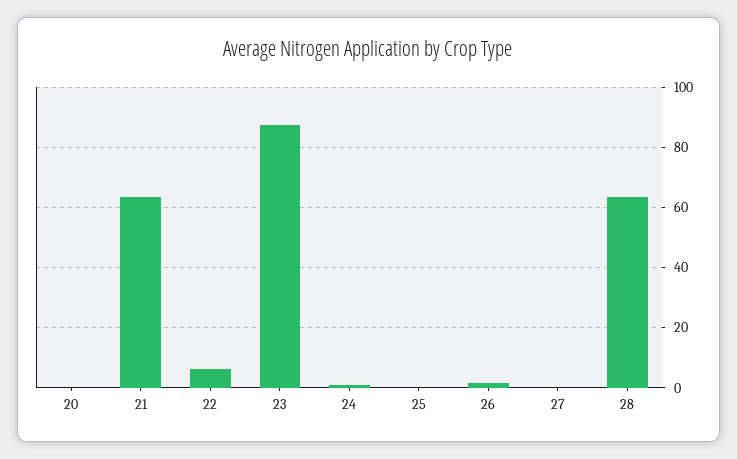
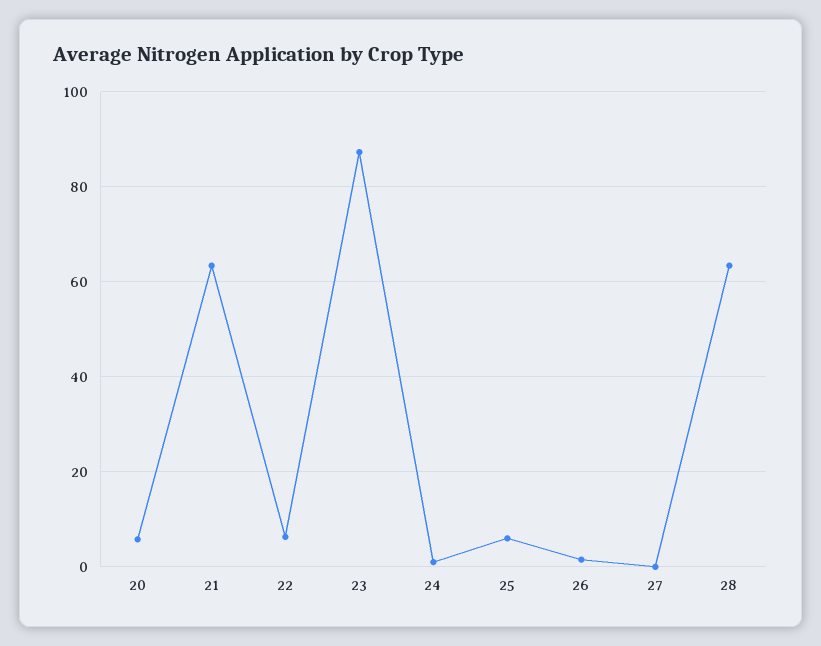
20: 0 -> 6
25: 0 -> 6

